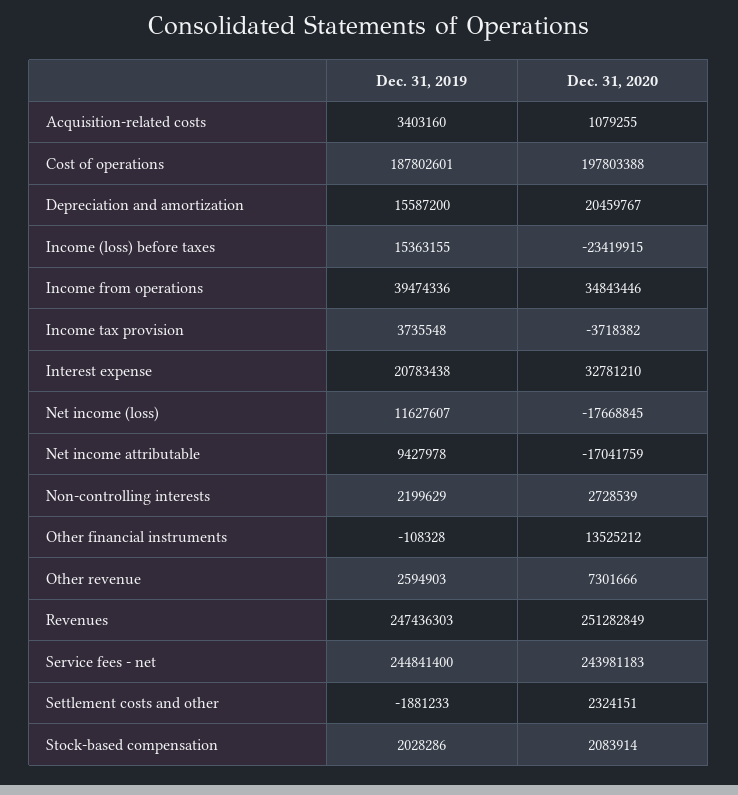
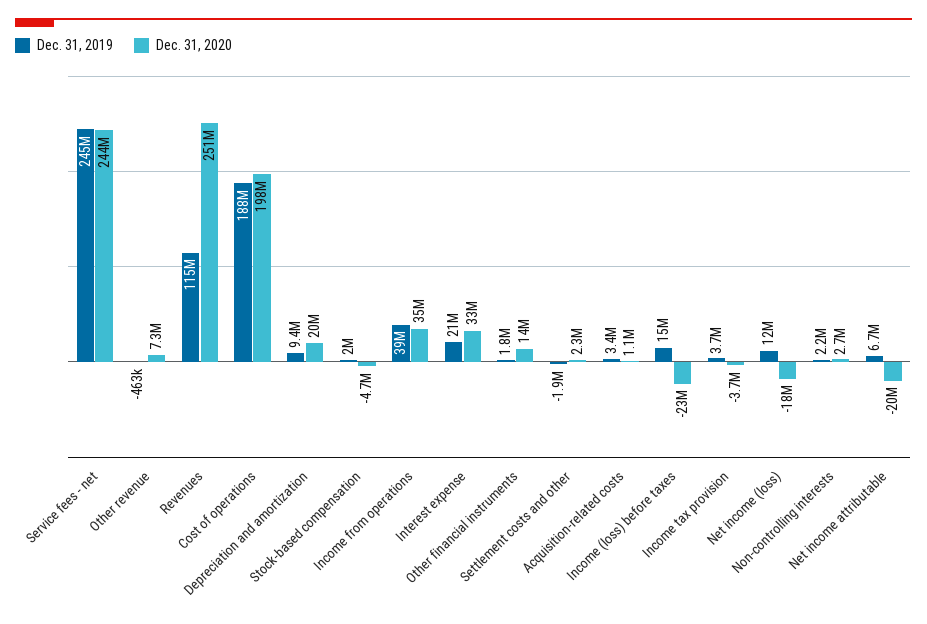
Dec. 31, 2019, Depreciation and amortization: 15587200 -> 9400000
Dec. 31, 2019, Net income attributable: 9427978 -> 6700000
Dec. 31, 2020, Net income attributable: -17041759 -> -20000000
Dec. 31, 2019, Other financial instruments: -108328 -> 1800000
Dec. 31, 2019, Other revenue: 2594903 -> -463000
Dec. 31, 2019, Revenues: 247436303 -> 115000000
Dec. 31, 2020, Stock-based compensation: 2083914 -> -4700000

